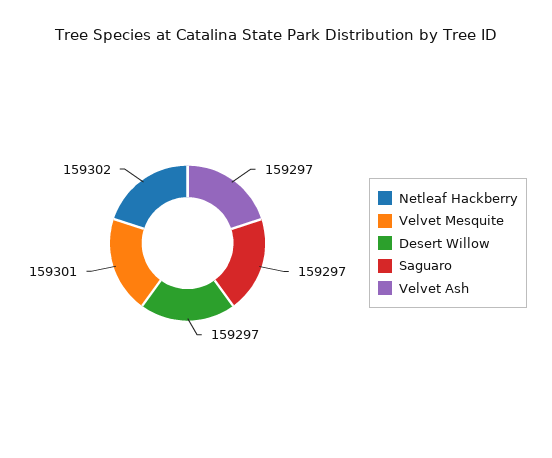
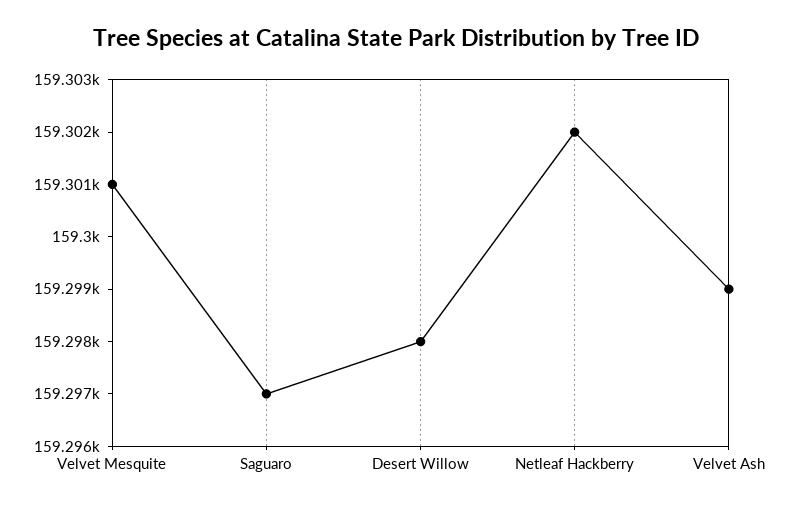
Desert Willow: 159297 -> 159298
Velvet Ash: 159297 -> 159299

